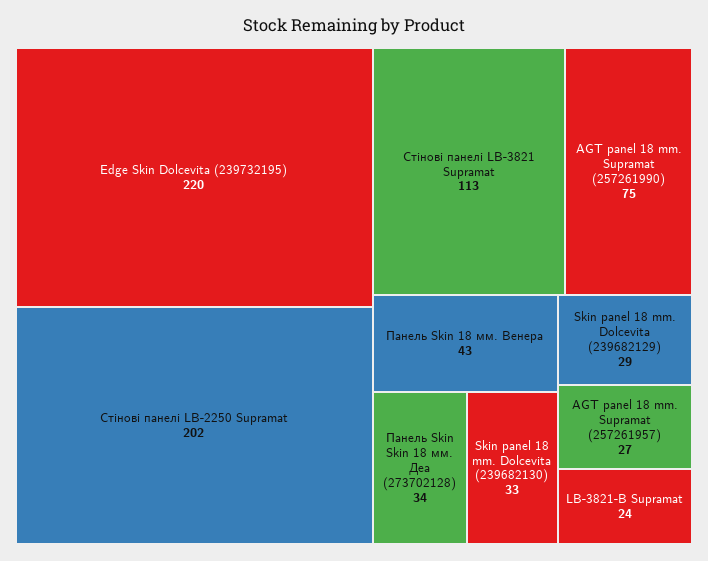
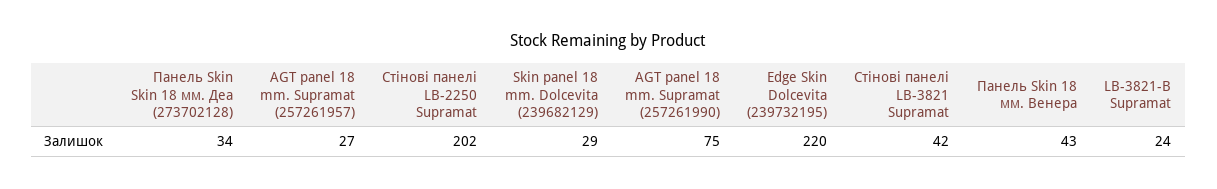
Стінові панелі LB-3821 Supramat: 113 -> 42
Skin panel 18 mm. Dolcevita (239682130): 33 -> none

